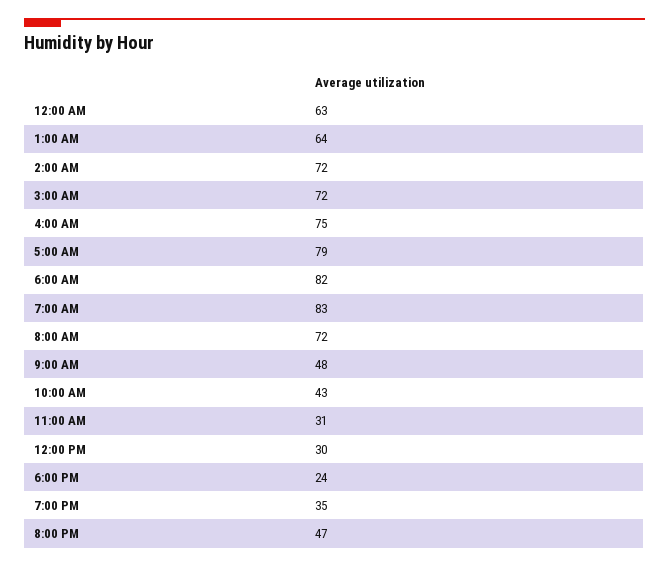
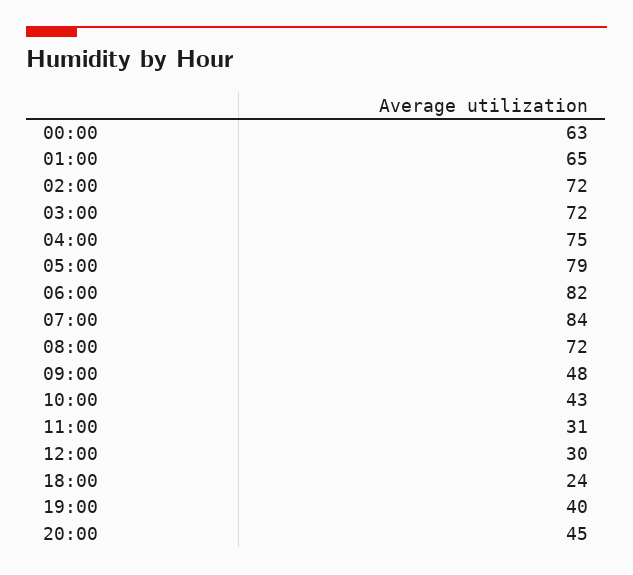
1:00 AM: 64 -> 65
7:00 AM: 83 -> 84
7:00 PM: 35 -> 40
8:00 PM: 47 -> 45

